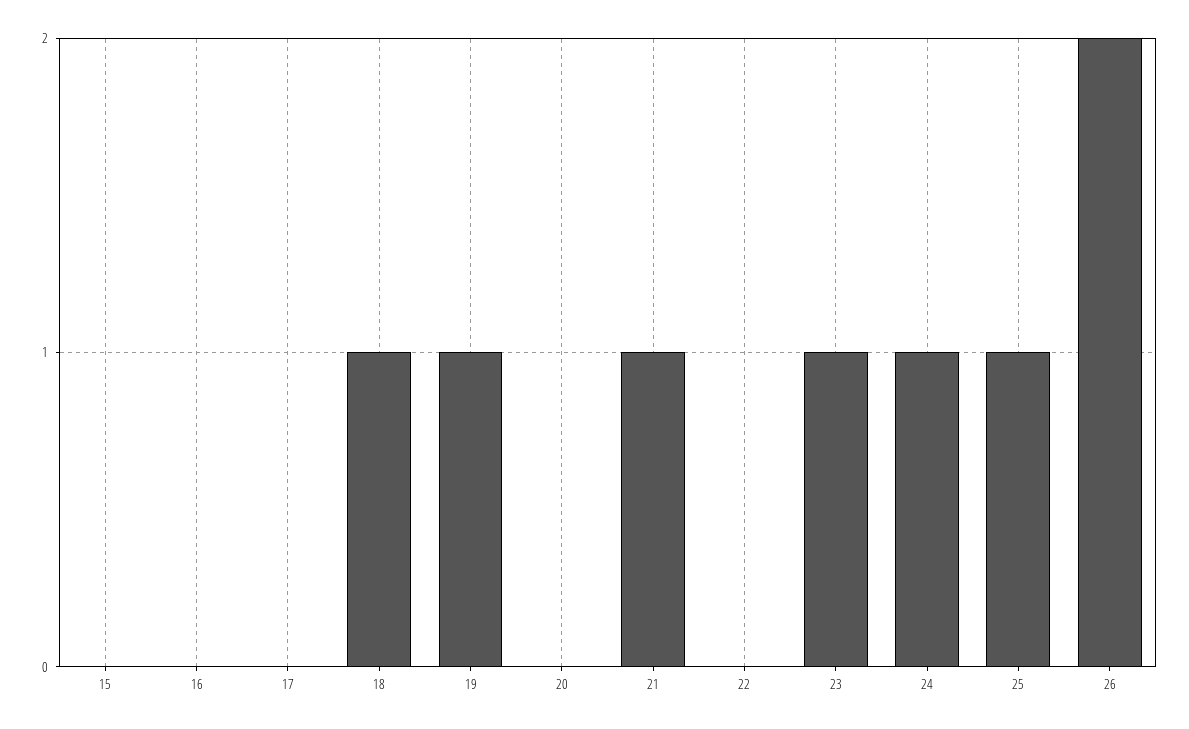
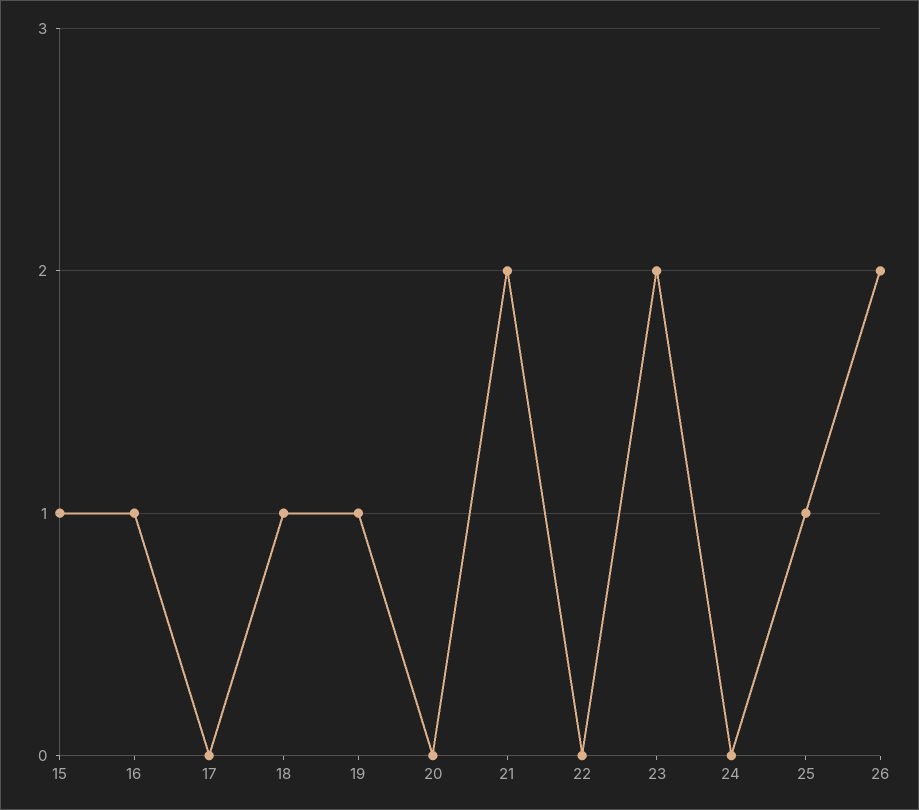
15: 0 -> 1
16: 0 -> 1
21: 1 -> 2
23: 1 -> 2
24: 1 -> 0

